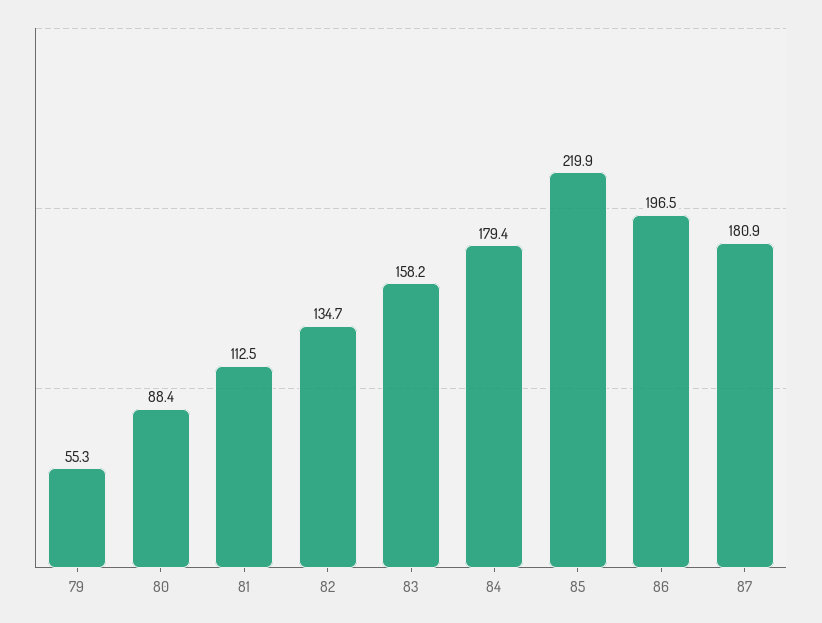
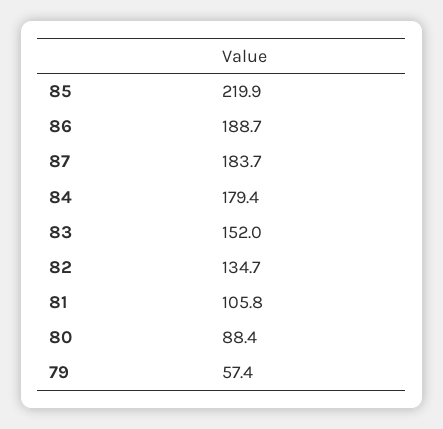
79: 55.3 -> 57.4
81: 112.5 -> 105.8
83: 158.2 -> 152
86: 196.5 -> 188.7
87: 180.9 -> 183.7

